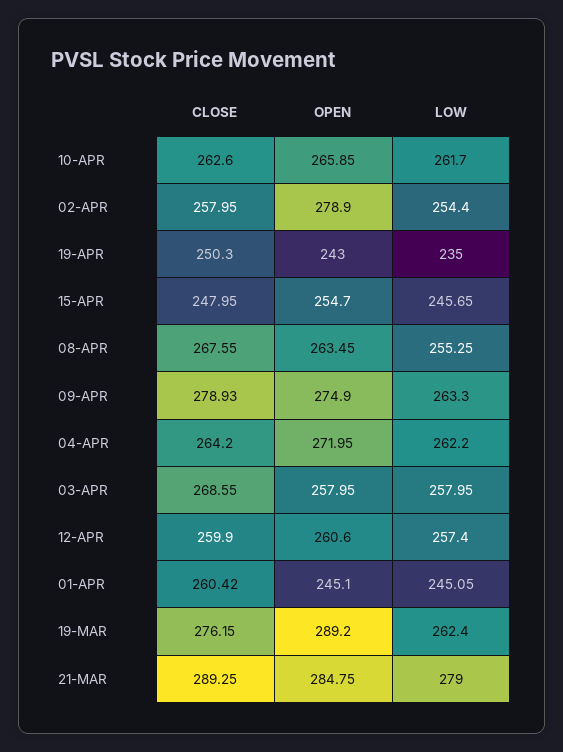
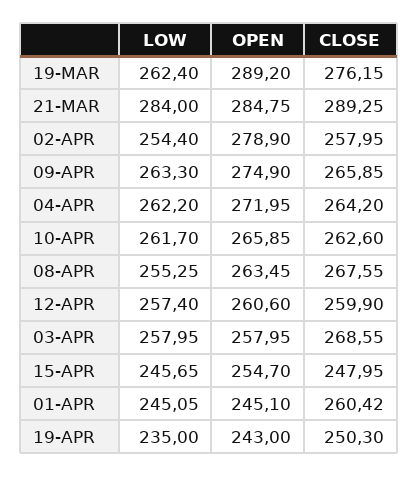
CLOSE, 09-APR: 278.93 -> 265.85
LOW, 21-MAR: 279 -> 284

